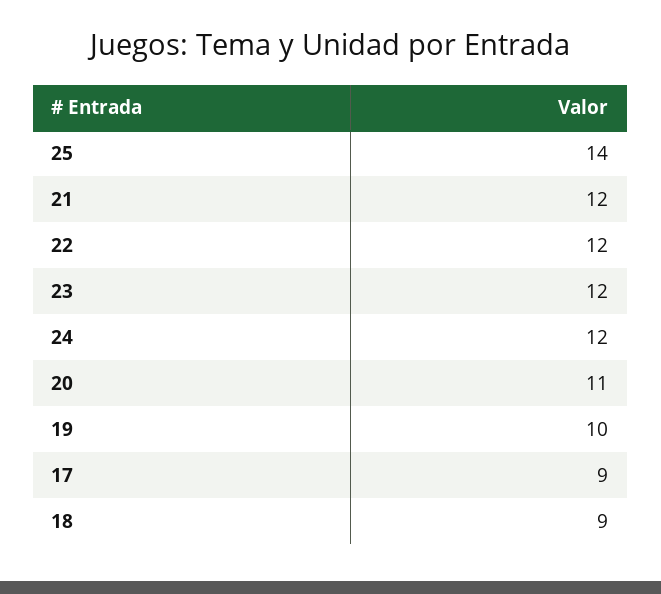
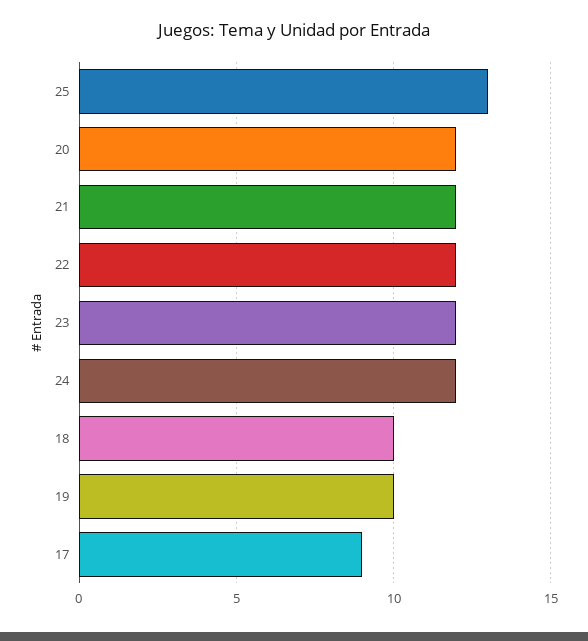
25: 14 -> 13
20: 11 -> 12
18: 9 -> 10

